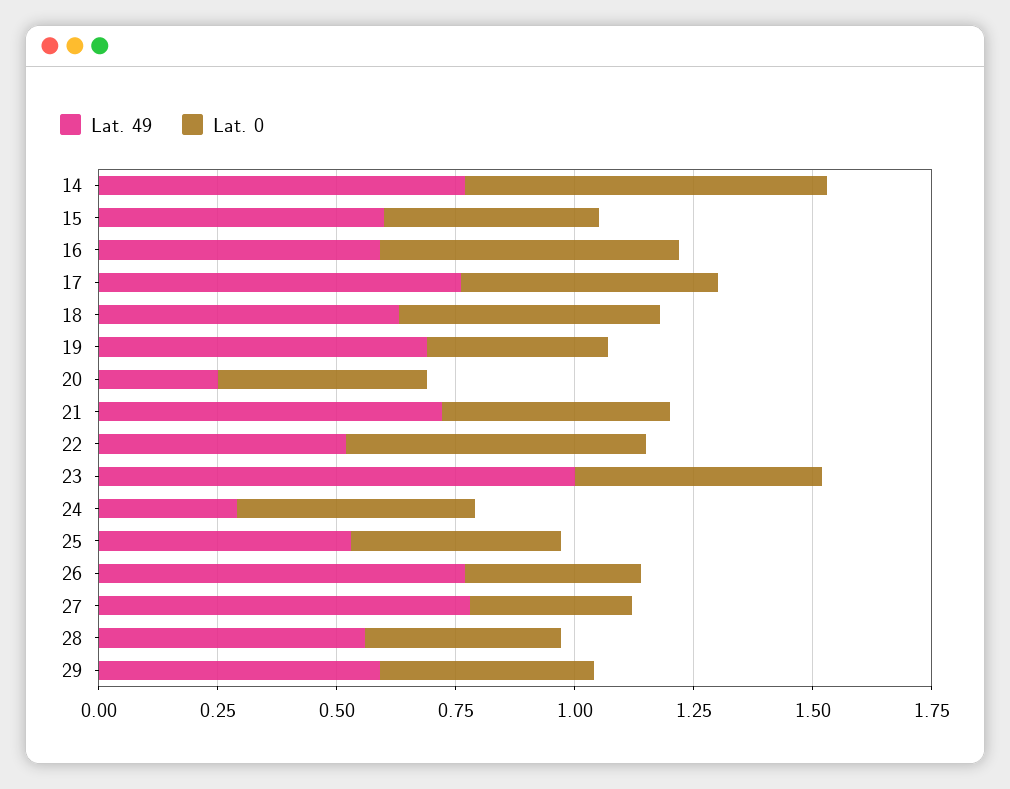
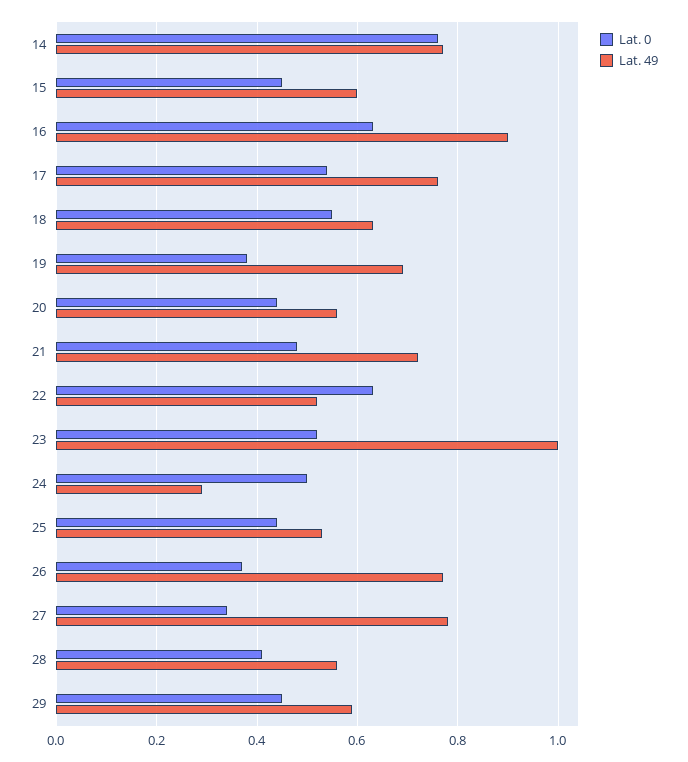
Lat. 49, 16: 0.6 -> 0.9
Lat. 49, 20: 0.25 -> 0.55

